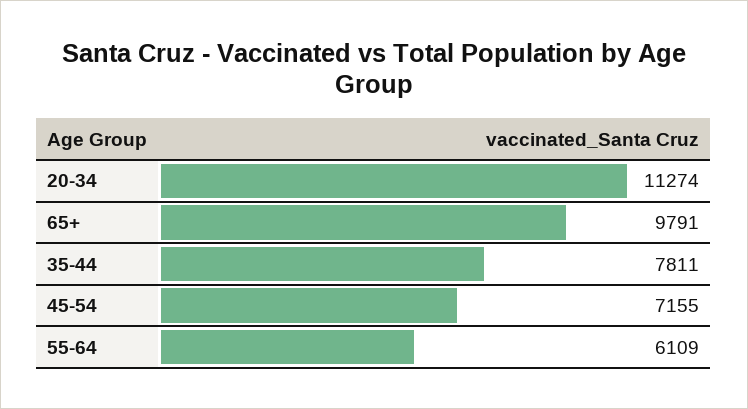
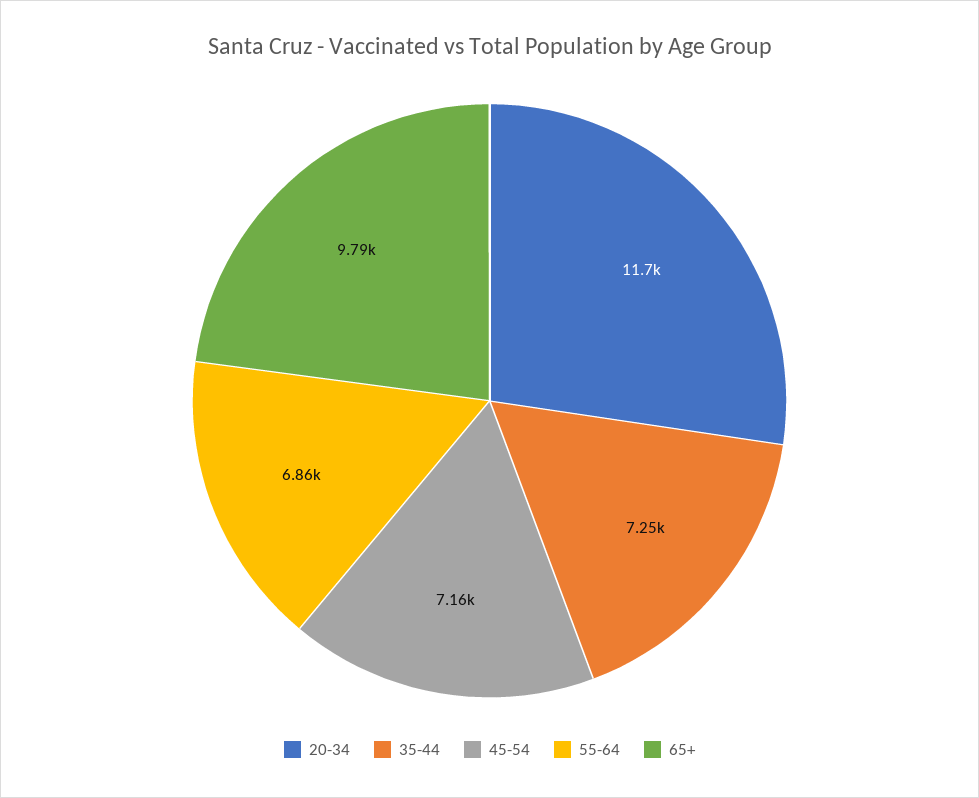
20-34: 11274 -> 11700
35-44: 7811 -> 7250
55-64: 6109 -> 6860

